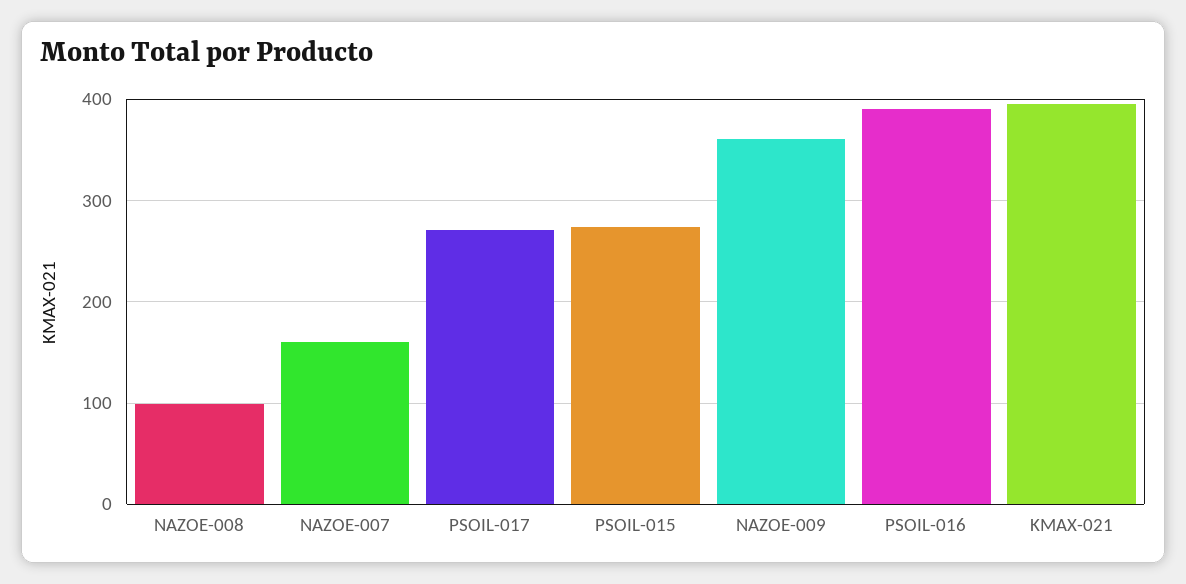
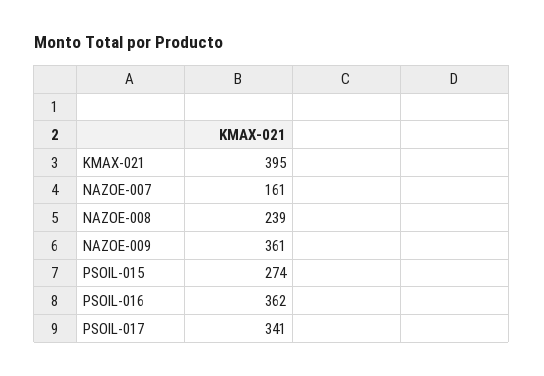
NAZOE-008: 100 -> 239
PSOIL-017: 270 -> 341
PSOIL-016: 390 -> 362

